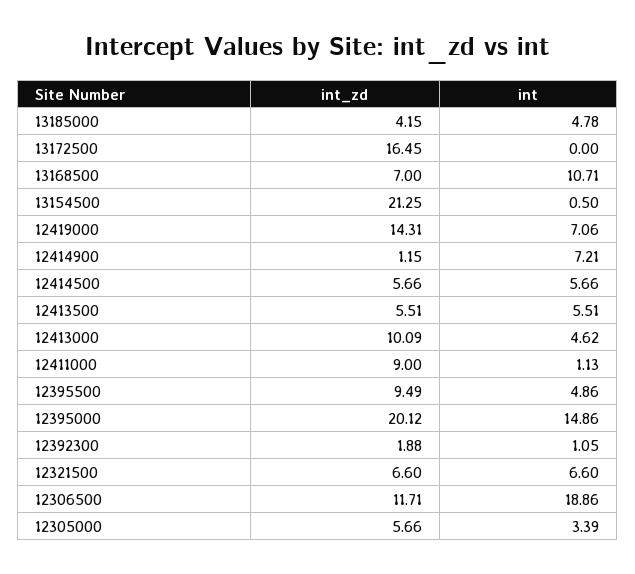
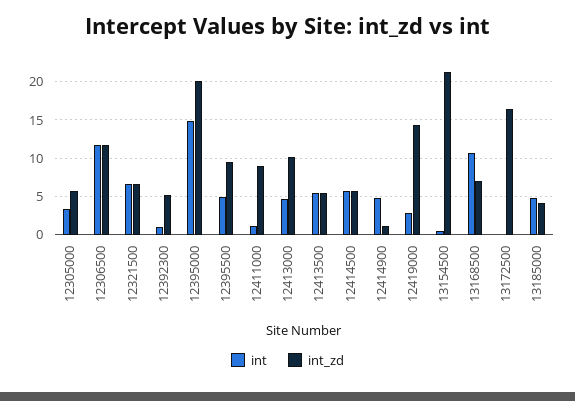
int, 12419000: 7.06 -> 3
int, 12414900: 7.21 -> 5
int_zd, 12392300: 1.88 -> 5
int, 12306500: 18.86 -> 12

